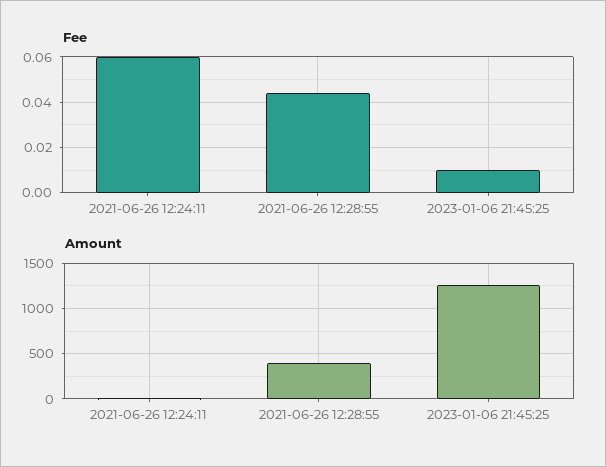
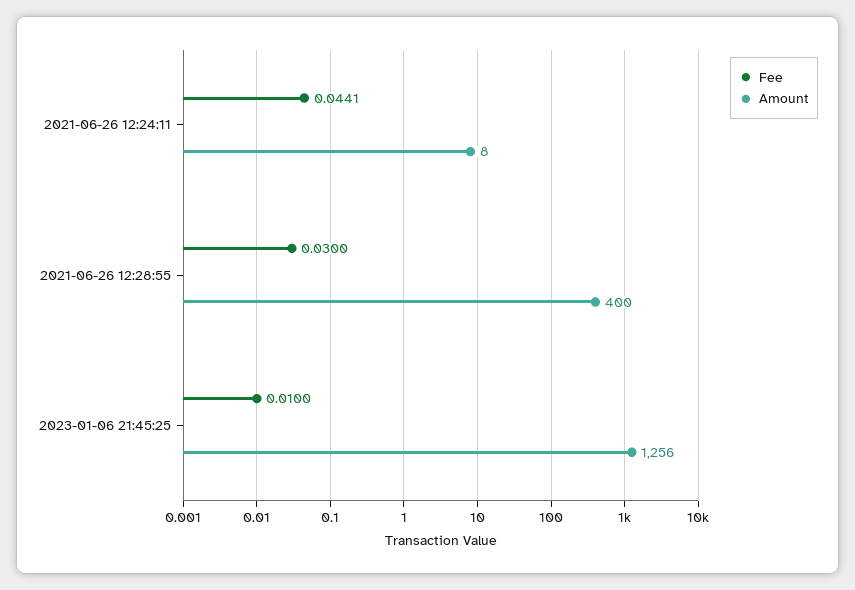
Fee, 2021-06-26 12:24:11: 0.06 -> 0.0441
Fee, 2021-06-26 12:28:55: 0.045 -> 0.03

